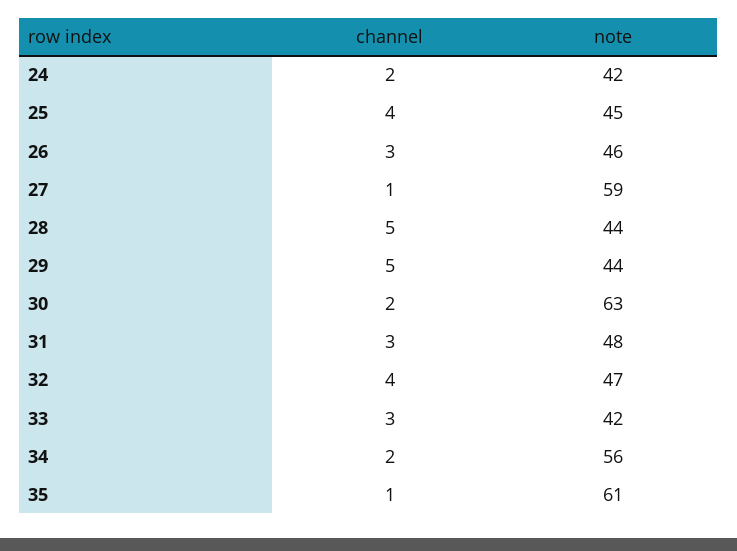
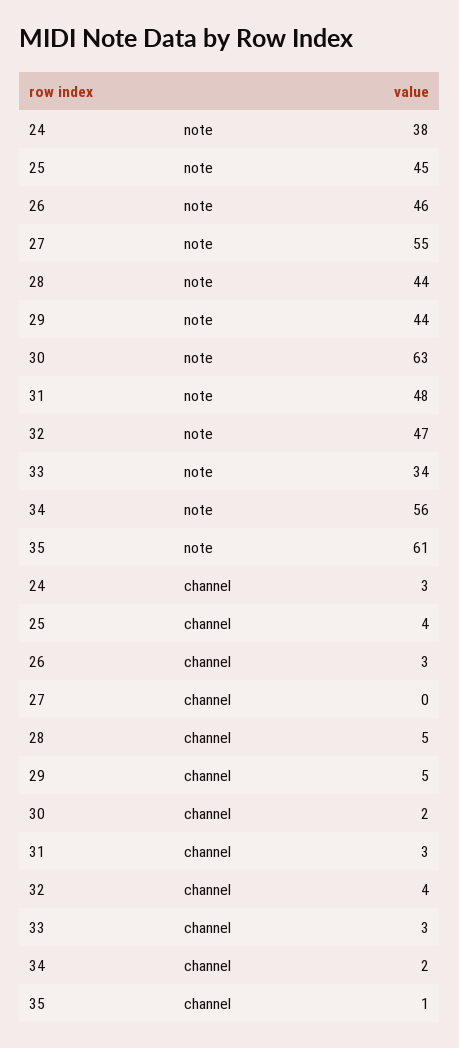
channel, 24: 2 -> 3
note, 24: 42 -> 38
channel, 27: 1 -> 0
note, 27: 59 -> 55
note, 33: 42 -> 34

